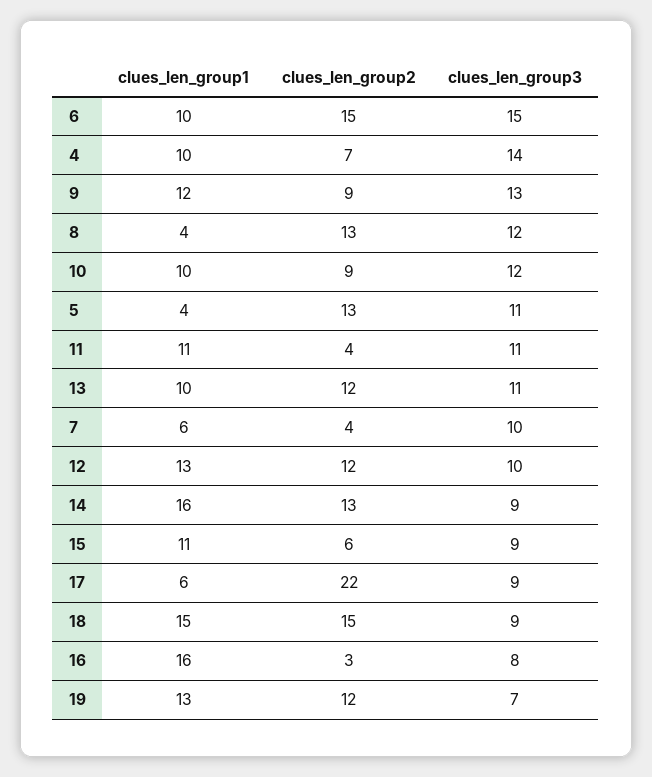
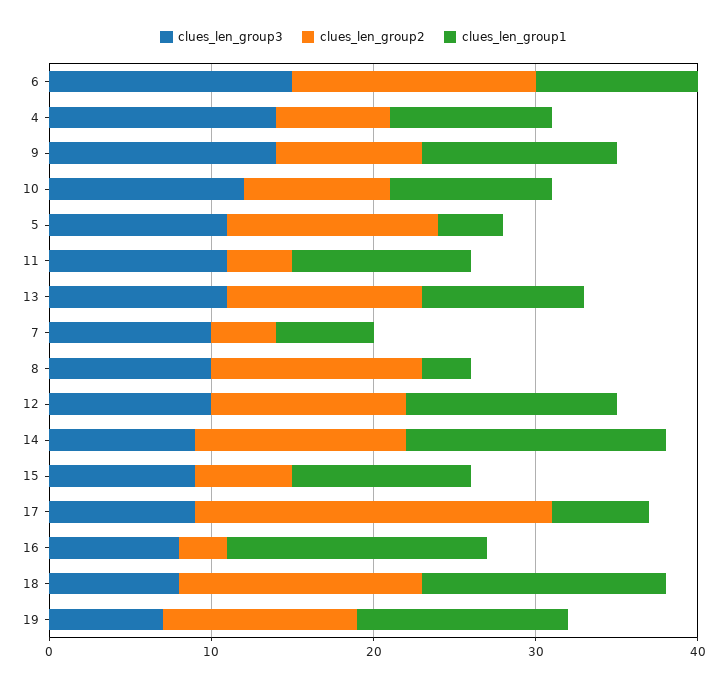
clues_len_group3, 9: 13 -> 14
clues_len_group1, 8: 4 -> 3
clues_len_group3, 8: 12 -> 10
clues_len_group3, 18: 9 -> 8

